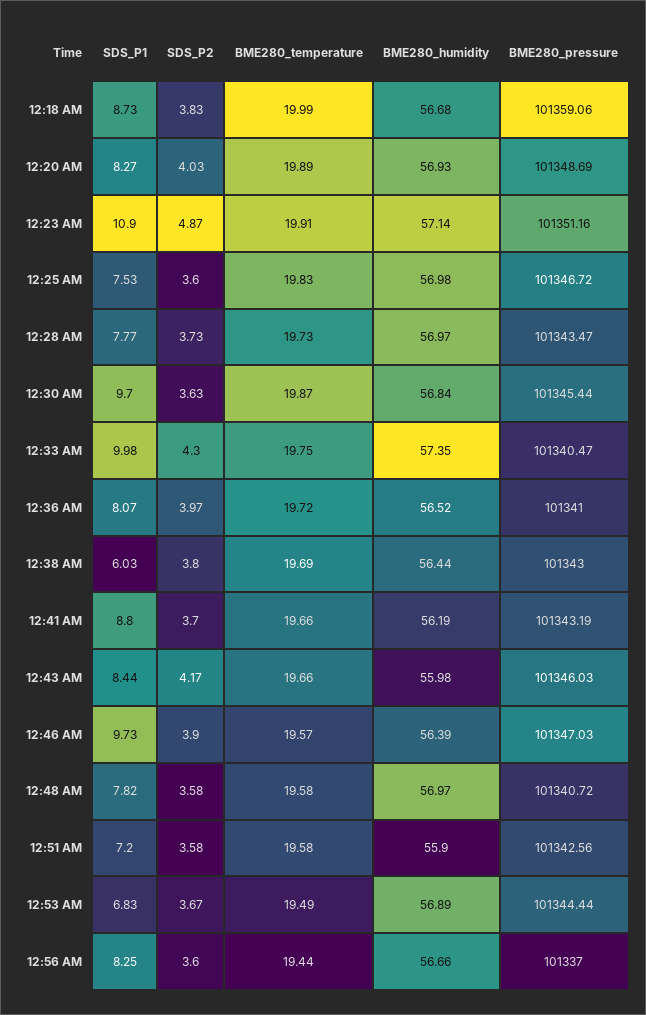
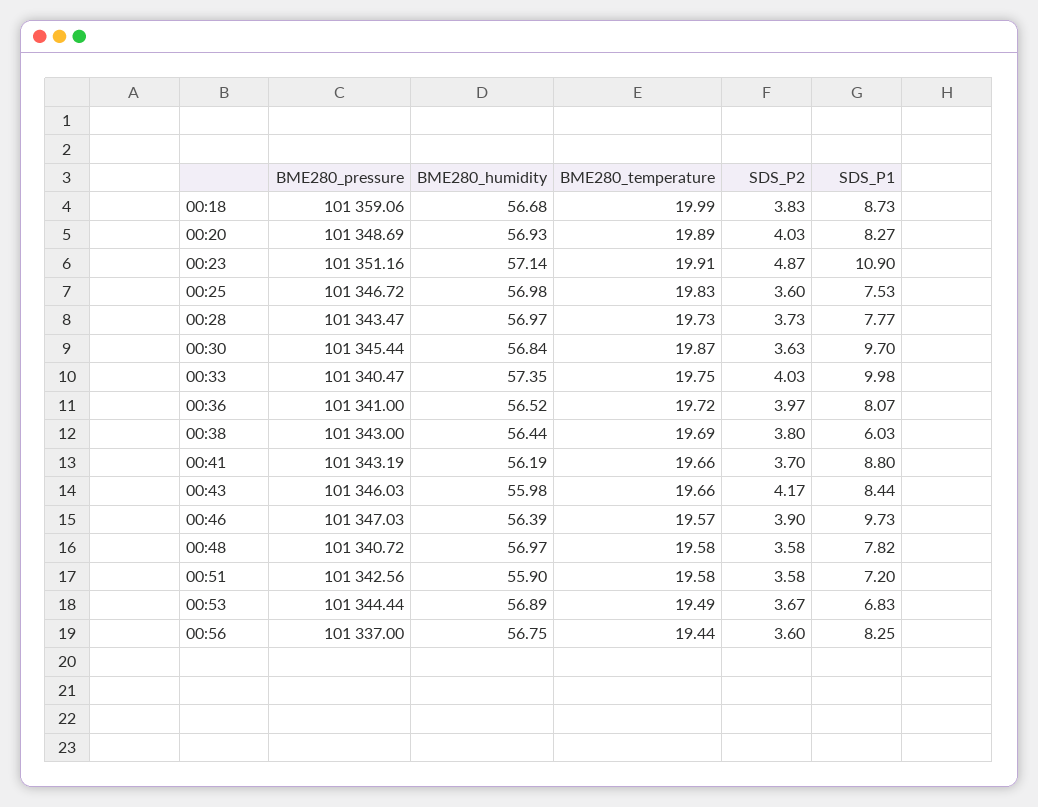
SDS_P2, 12:33 AM: 4.3 -> 4.03
BME280_humidity, 12:56 AM: 56.66 -> 56.75

